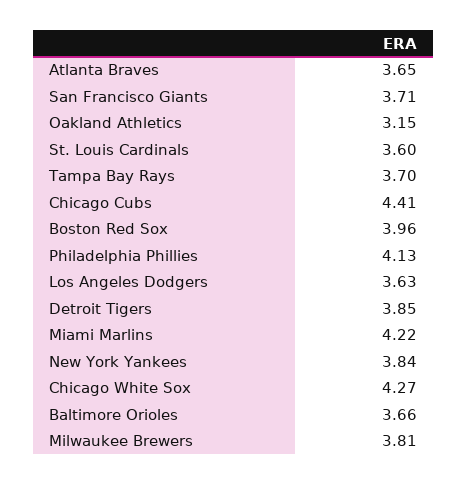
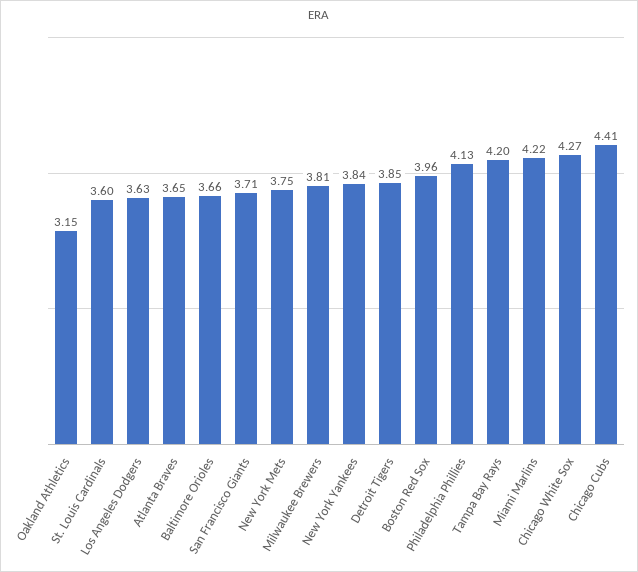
Tampa Bay Rays: 3.7 -> 4.2
New York Mets: none -> 3.75

